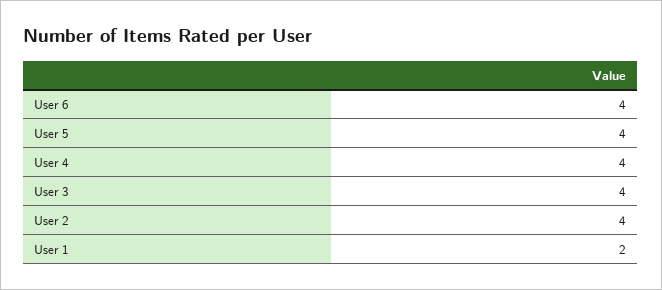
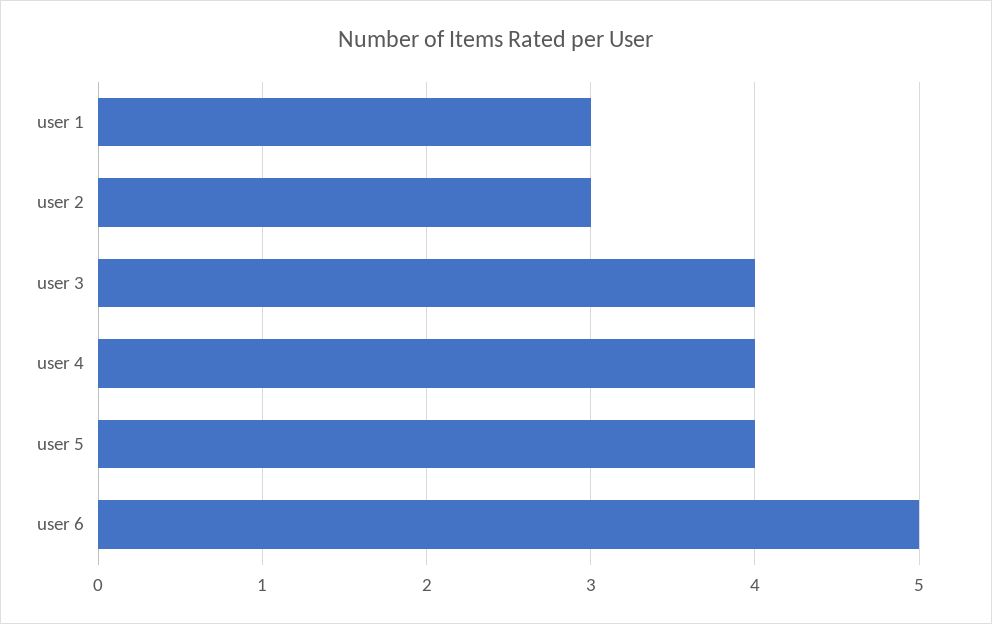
User 6: 4 -> 5
User 2: 4 -> 3
User 1: 2 -> 3

